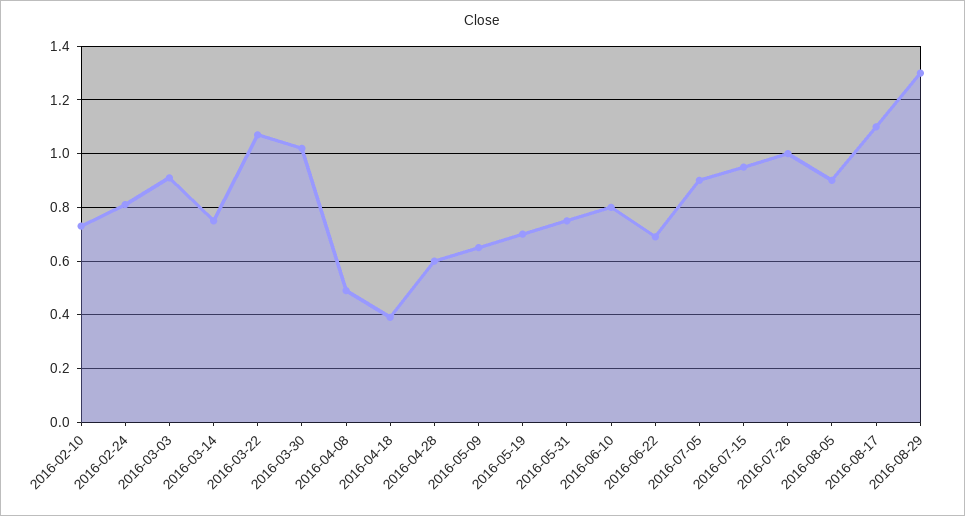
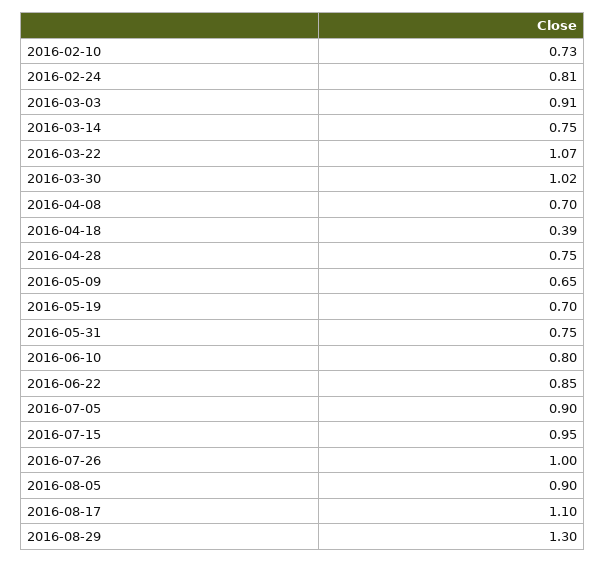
2016-04-08: 0.5 -> 0.7
2016-04-28: 0.6 -> 0.75
2016-06-22: 0.7 -> 0.85

